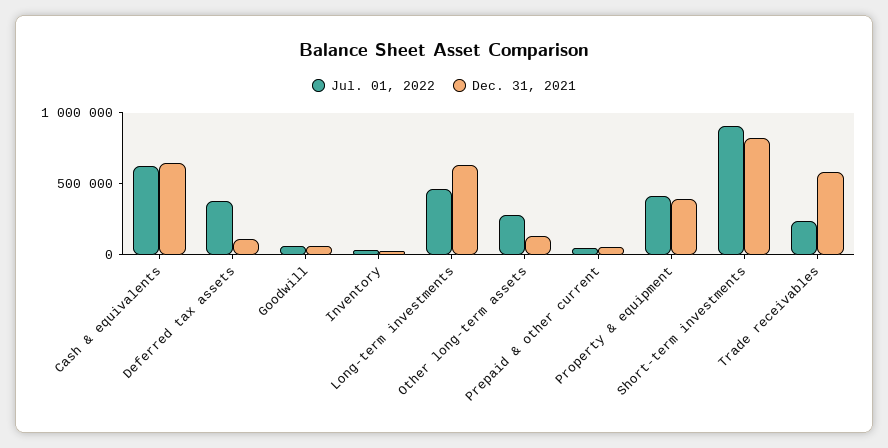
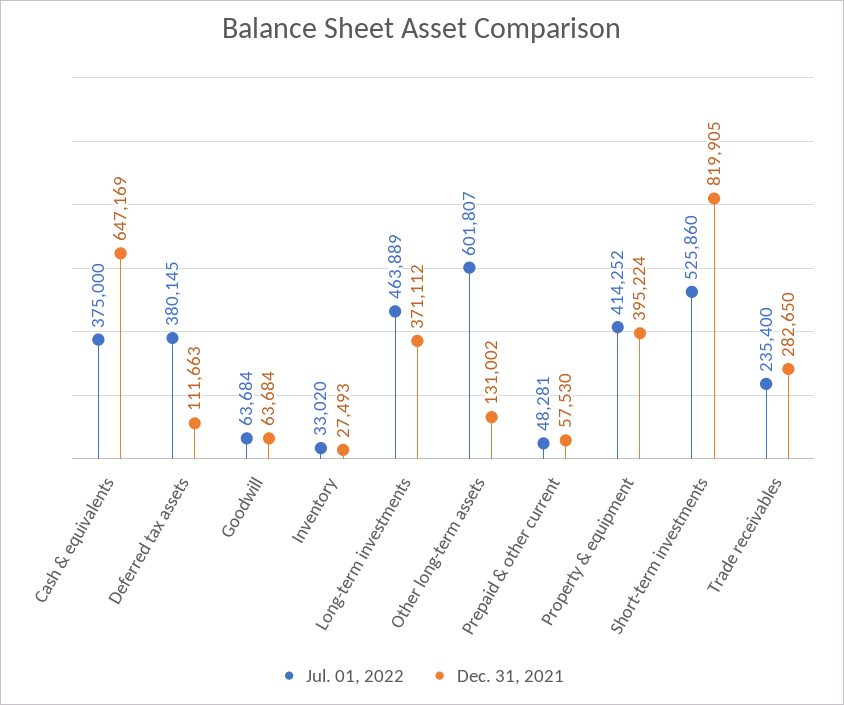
Jul. 01, 2022, Cash & equivalents: 600000 -> 375000
Dec. 31, 2021, Long-term investments: 600000 -> 371112
Jul. 01, 2022, Other long-term assets: 300000 -> 601807
Jul. 01, 2022, Short-term investments: 900000 -> 525860
Dec. 31, 2021, Trade receivables: 600000 -> 282650

